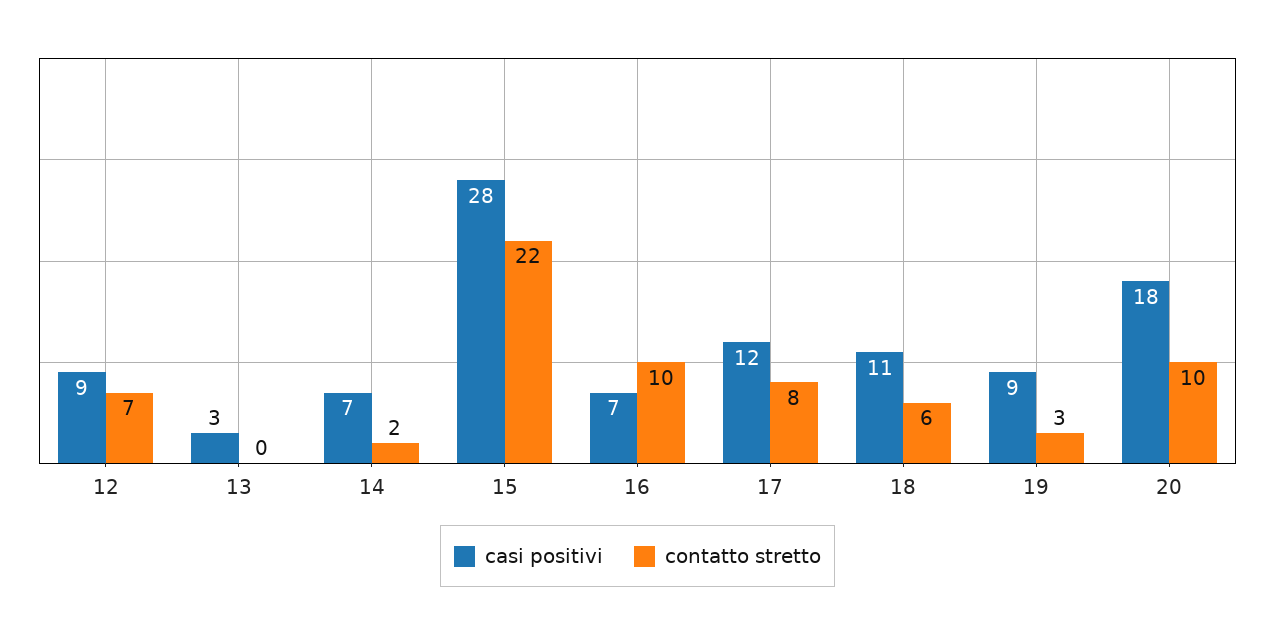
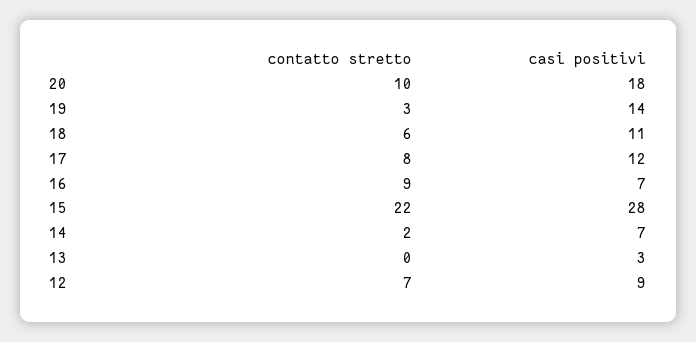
contatto stretto, 16: 10 -> 9
casi positivi, 19: 9 -> 14

